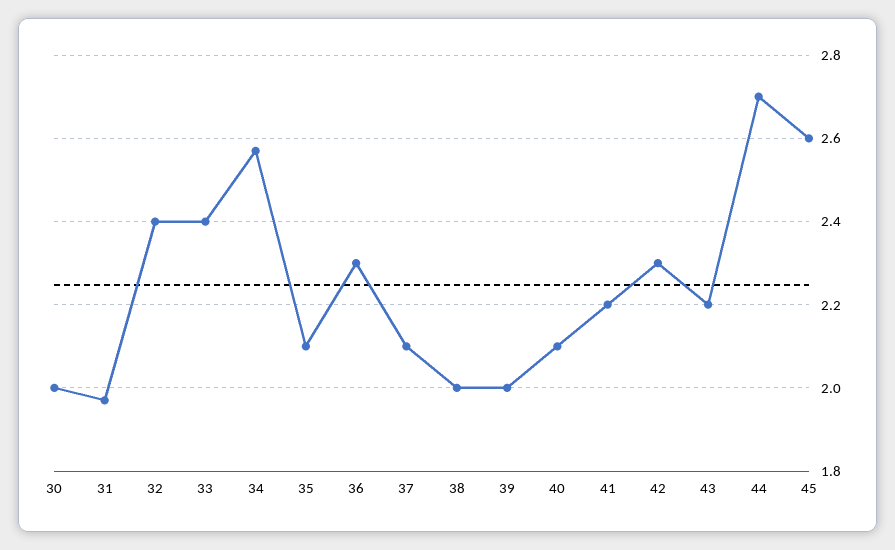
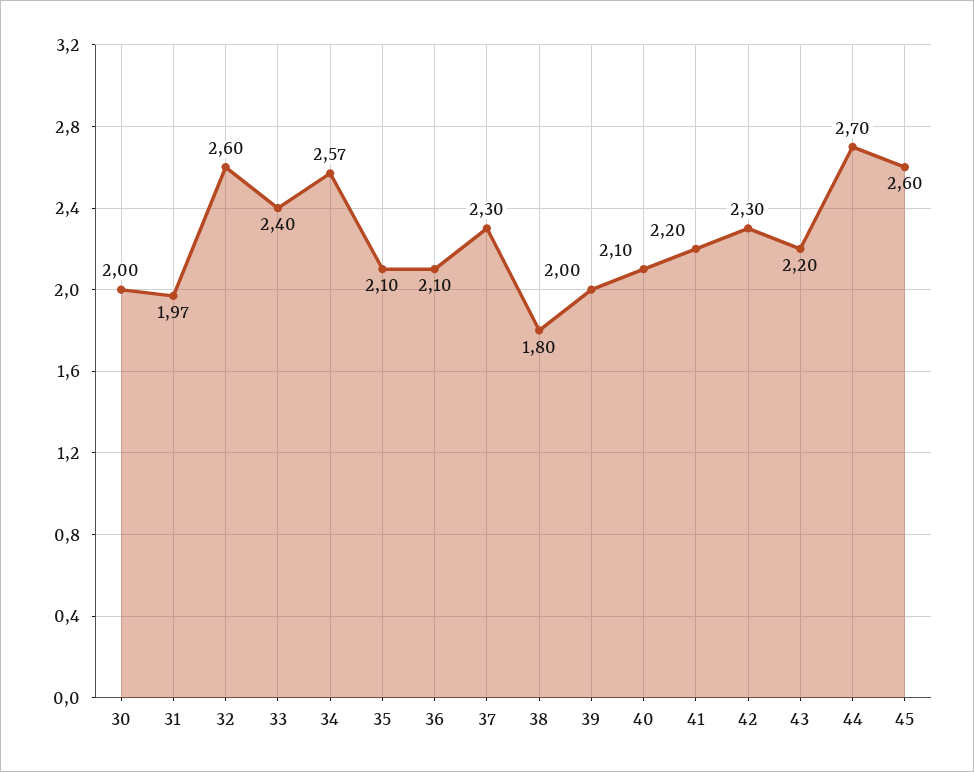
32: 2.4 -> 2.6
36: 2.3 -> 2.1
37: 2.1 -> 2.3
38: 2 -> 1.8

